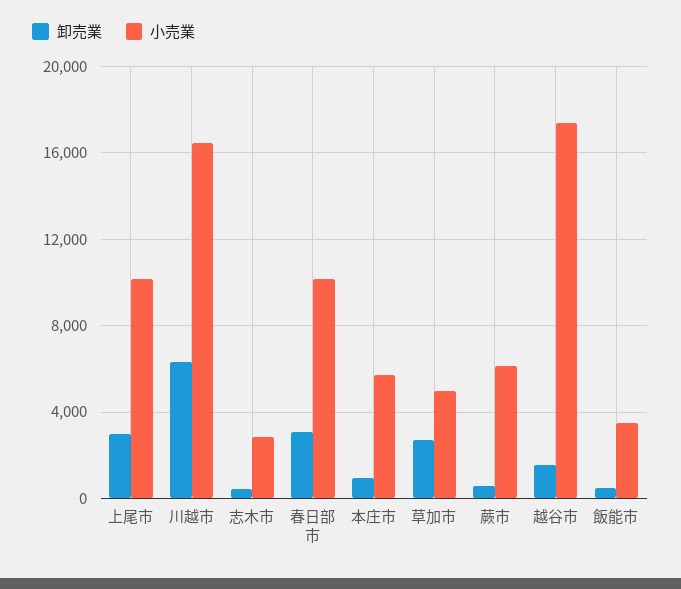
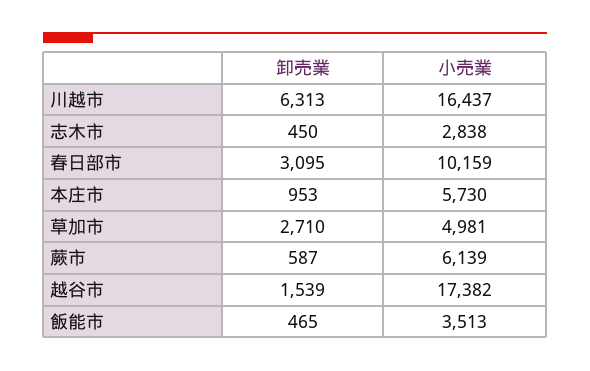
卸売業, 上尾市: 3000 -> none
小売業, 上尾市: 10000 -> none

